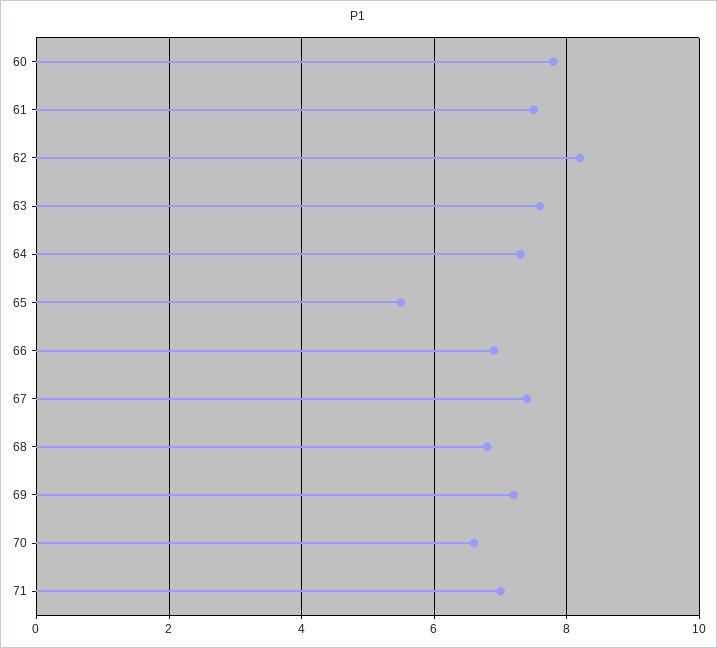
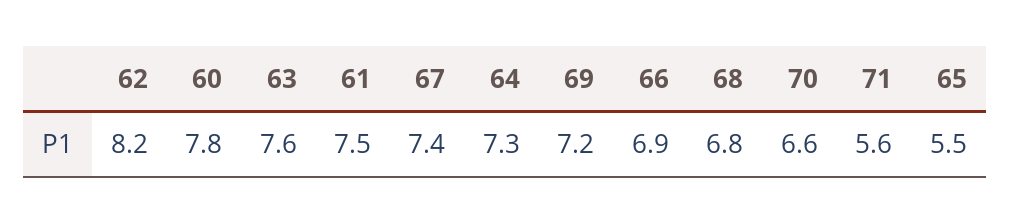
71: 7 -> 5.6

